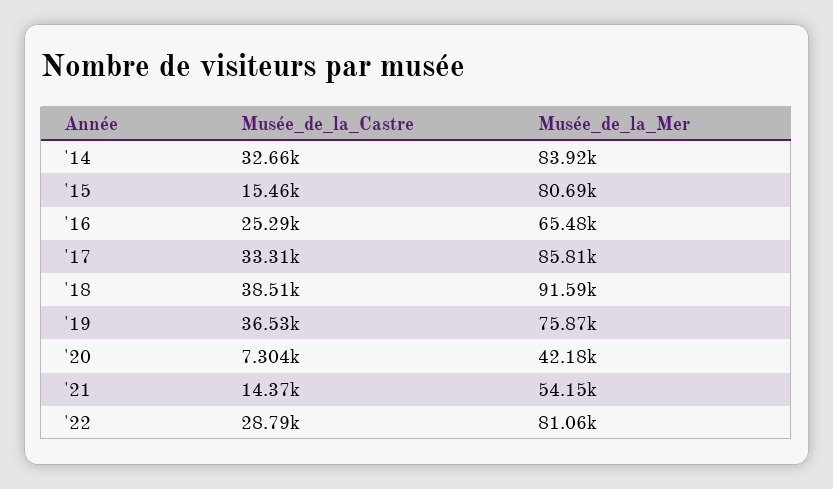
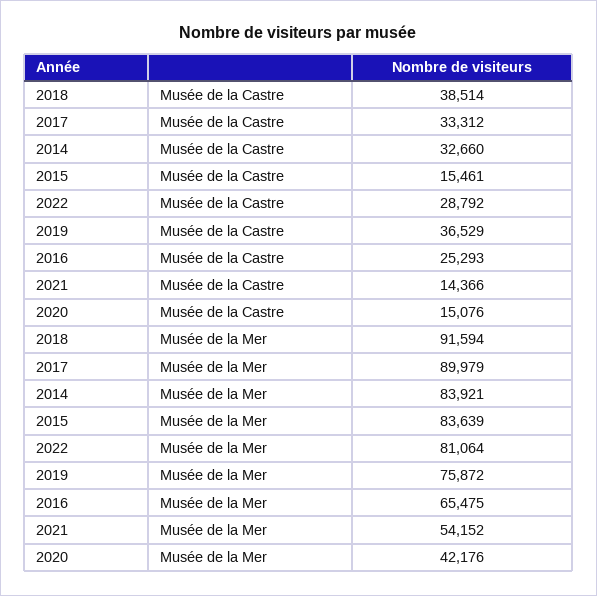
Musée_de_la_Mer, '15: 80690 -> 83639
Musée_de_la_Mer, '17: 85810 -> 89979
Musée_de_la_Castre, '20: 7304 -> 15076

